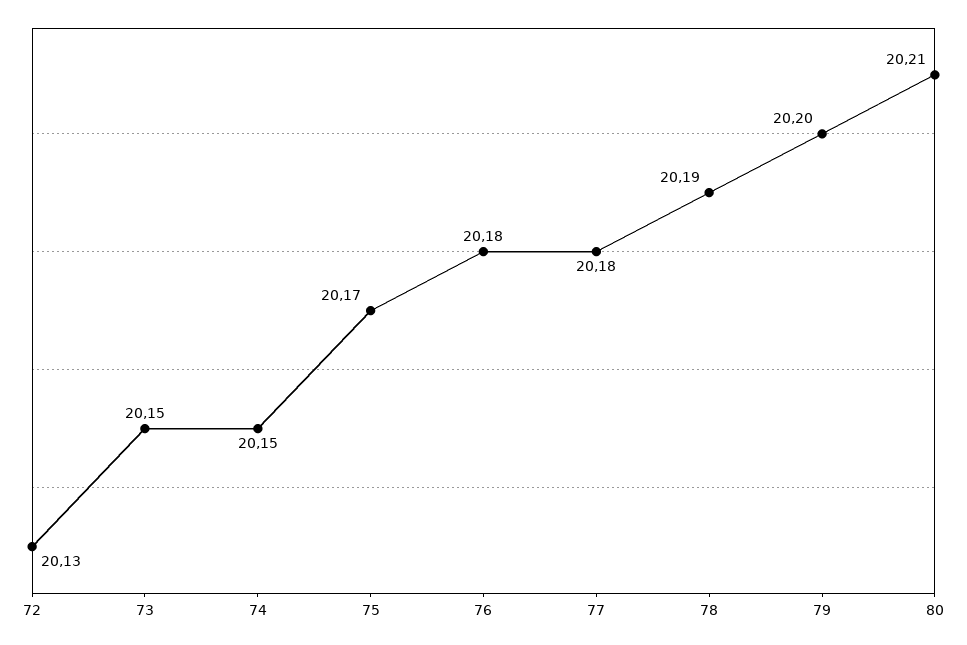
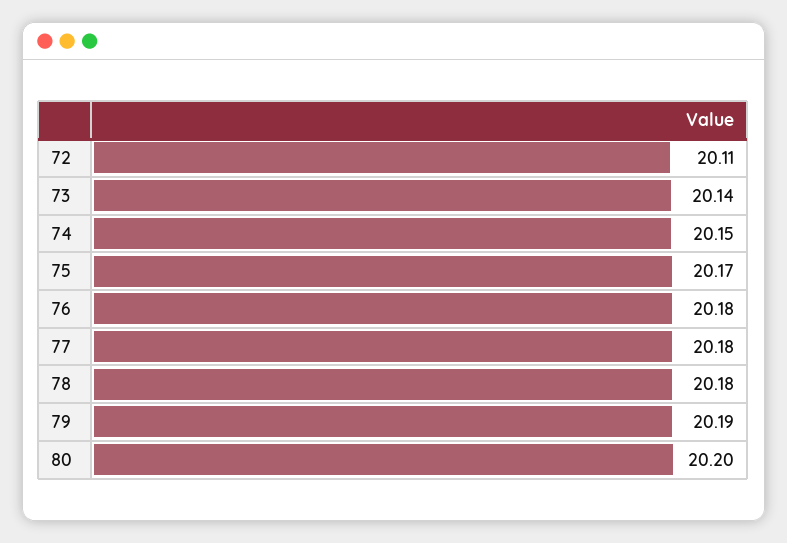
72: 20.13 -> 20.11
73: 20.15 -> 20.14
78: 20.19 -> 20.18
79: 20.2 -> 20.19
80: 20.21 -> 20.2

